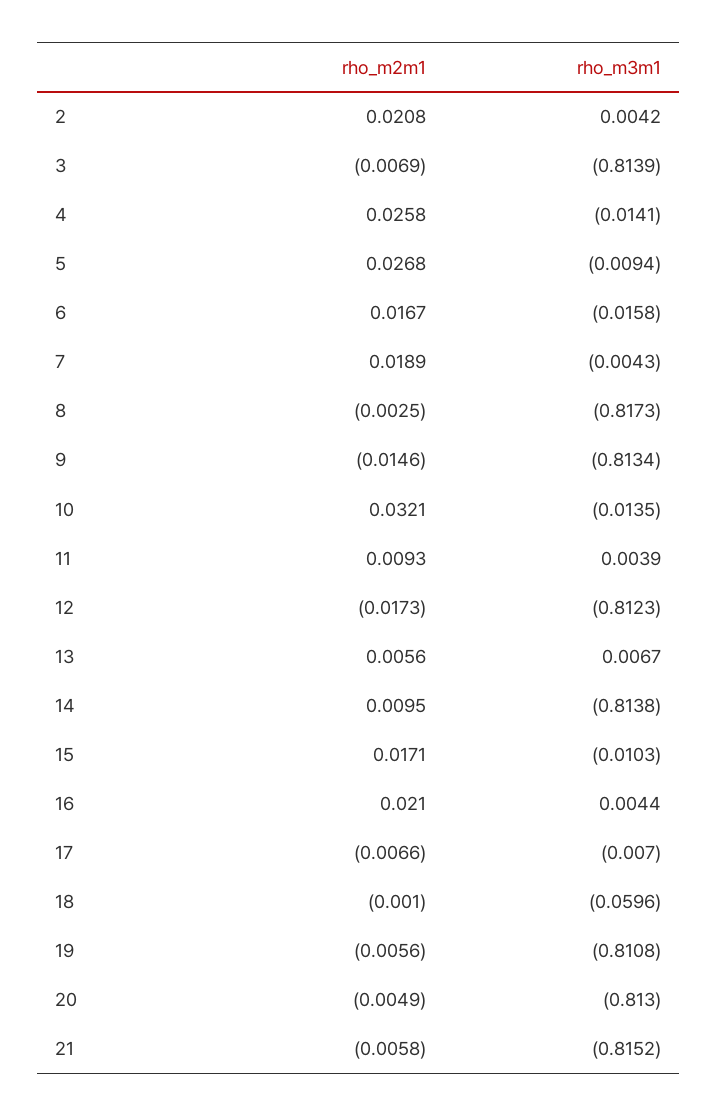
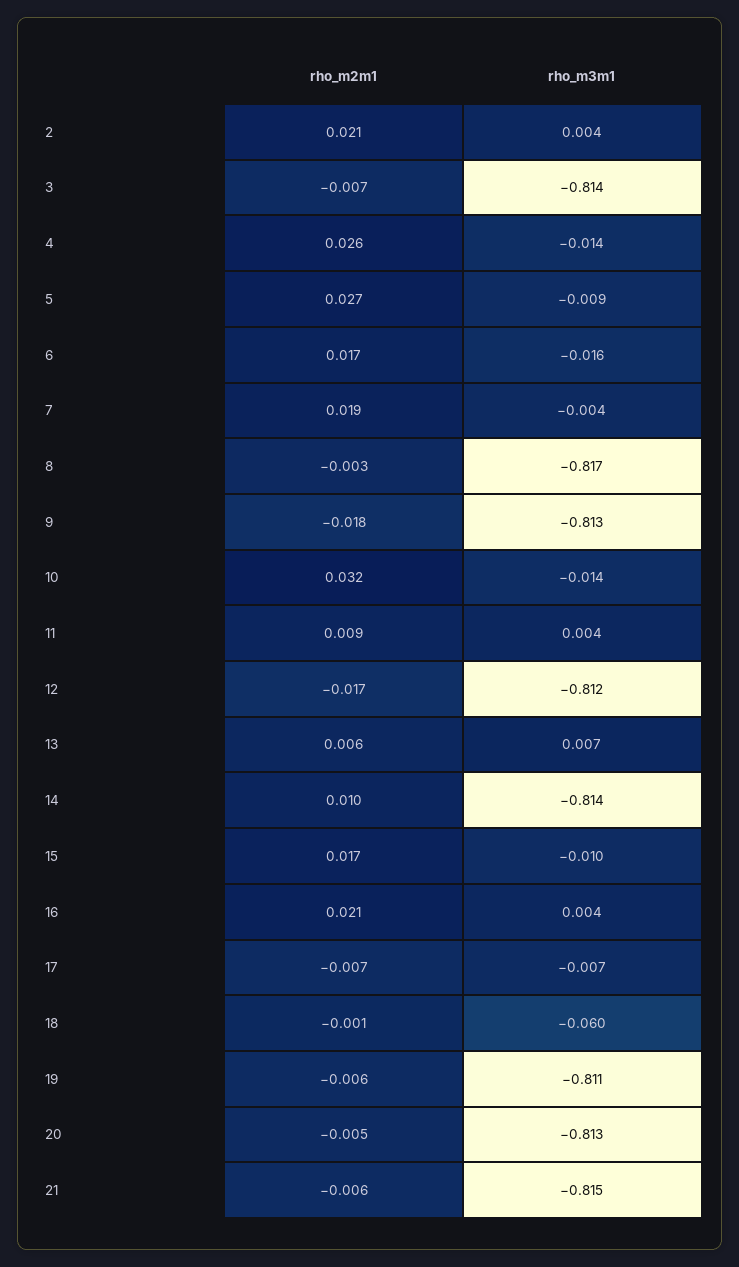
rho_m2m1, 9: -0.0146 -> -0.018

